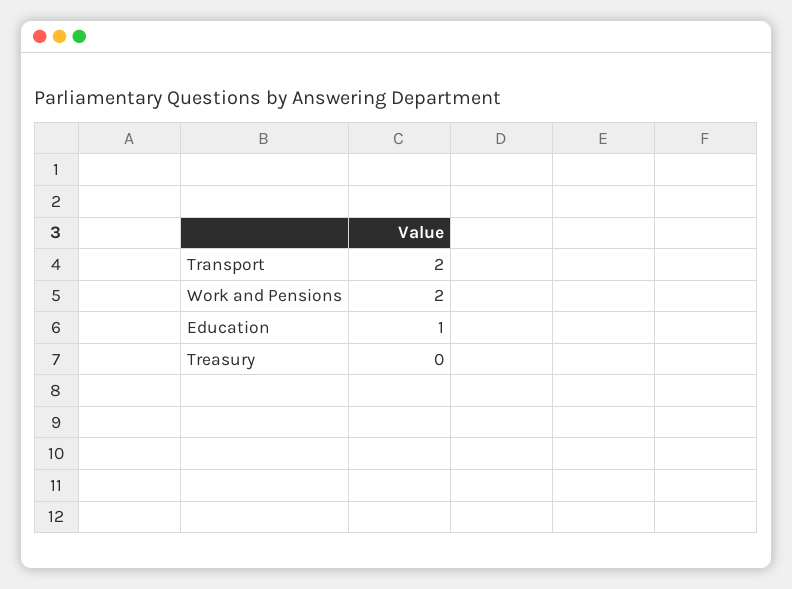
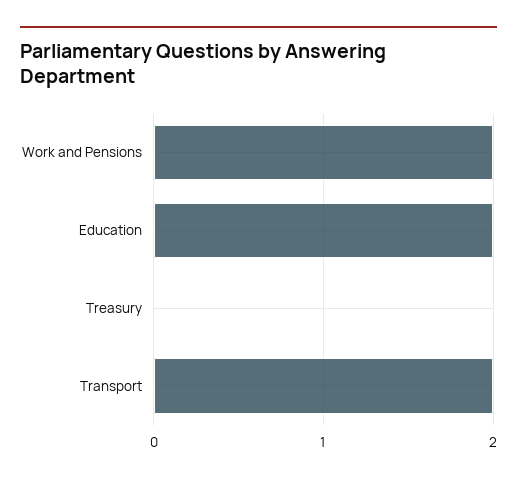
Education: 1 -> 2

